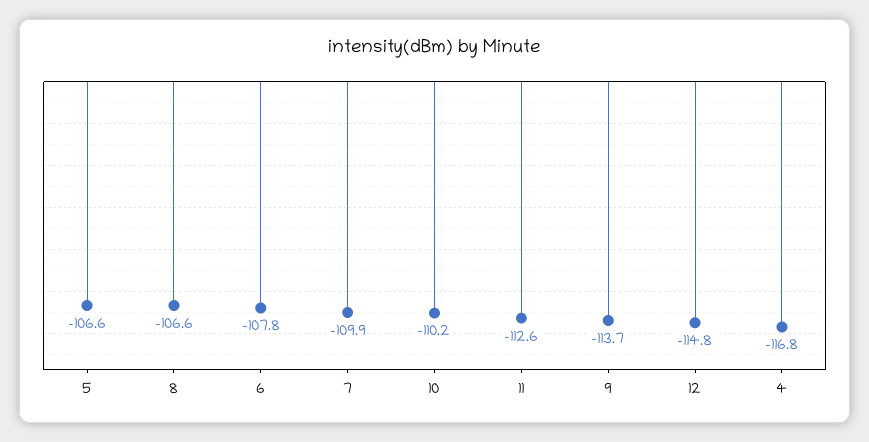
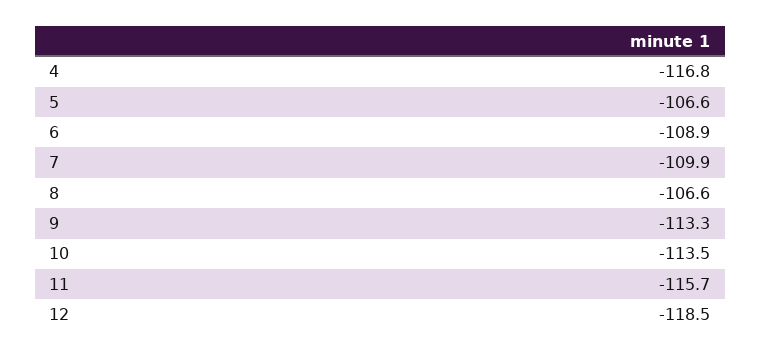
6: -107.8 -> -108.9
10: -110.2 -> -113.5
11: -112.6 -> -115.7
9: -113.7 -> -113.3
12: -114.8 -> -118.5

